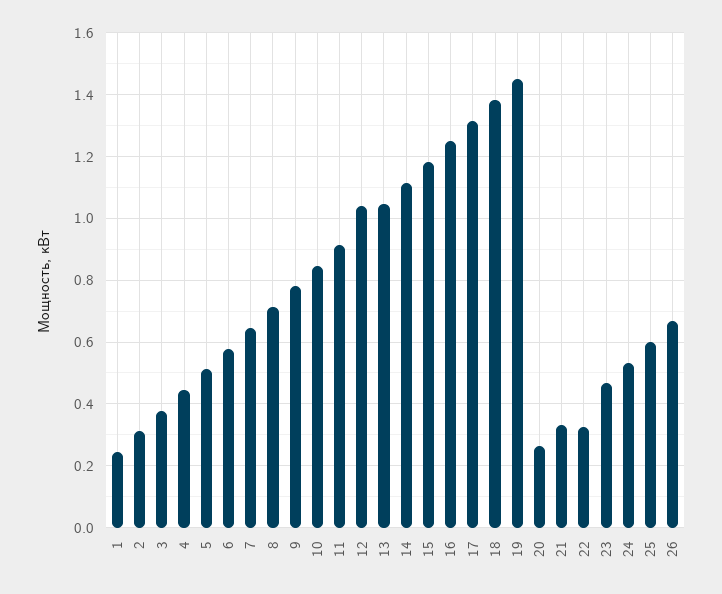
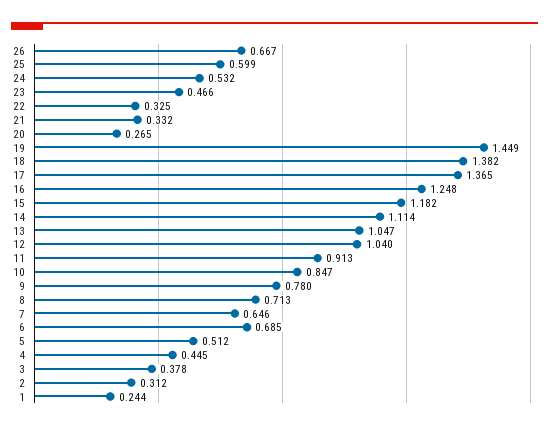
6: 0.58 -> 0.685
17: 1.32 -> 1.365

